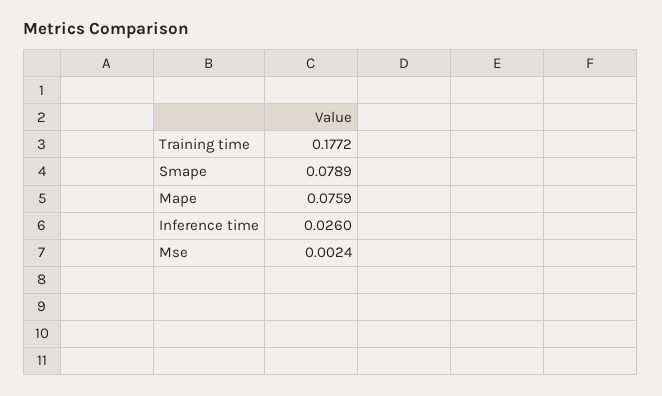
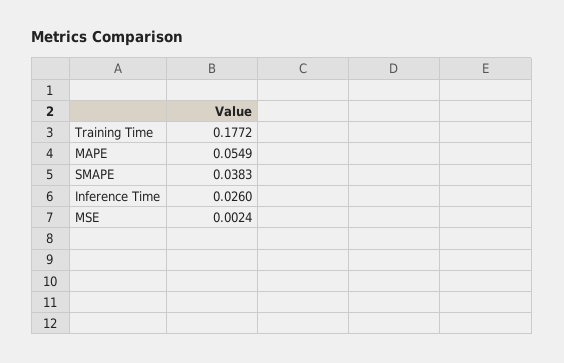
Smape: 0.0789 -> 0.0383
Mape: 0.0759 -> 0.0549

